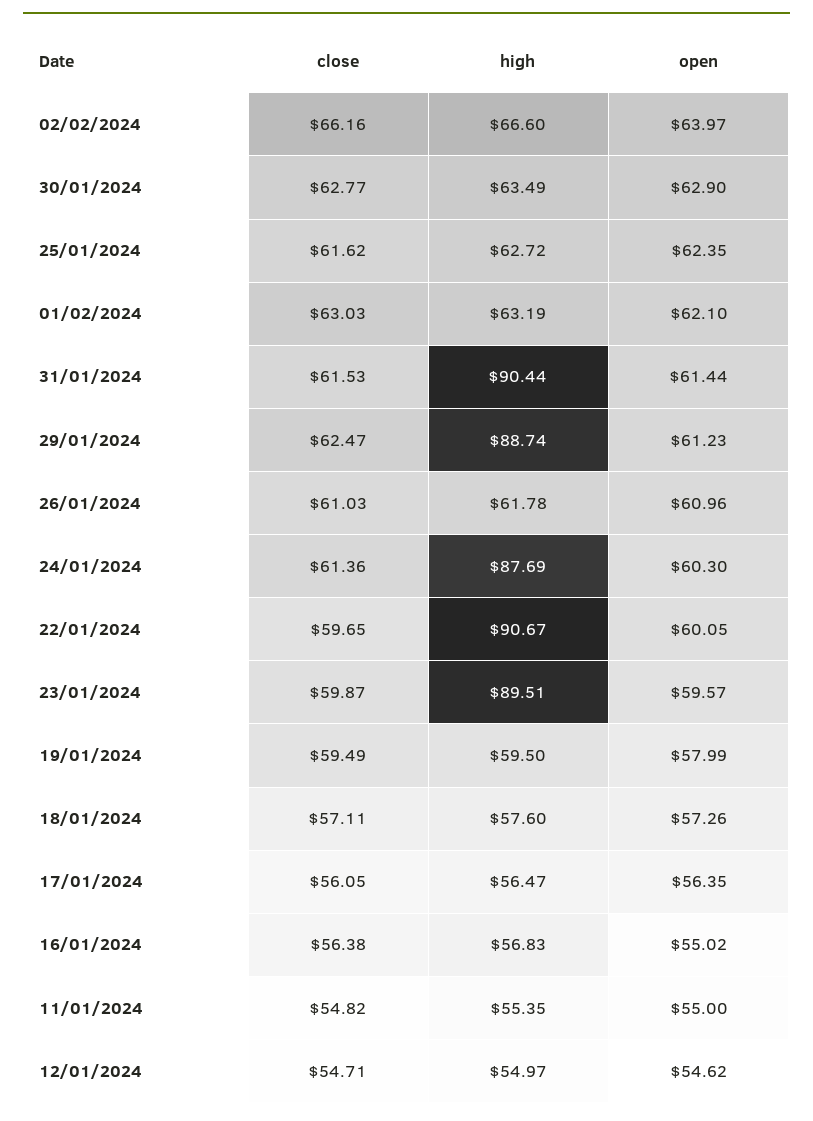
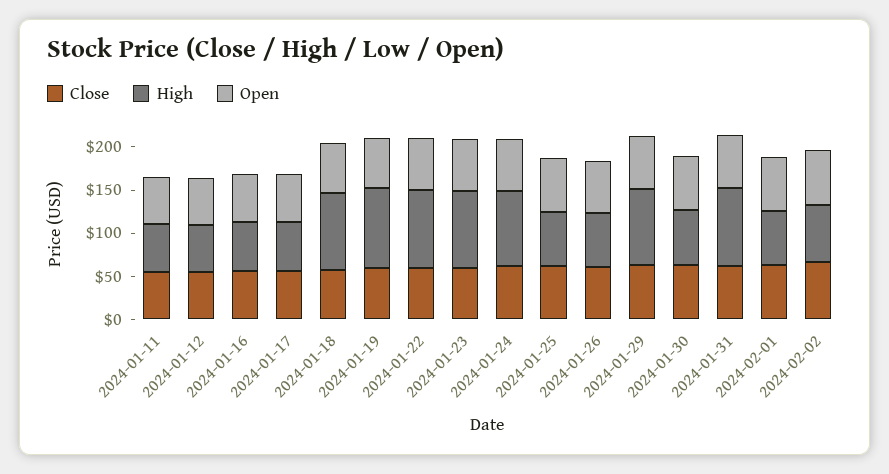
high, 19/01/2024: 59.5 -> 90
high, 18/01/2024: 57.6 -> 90

